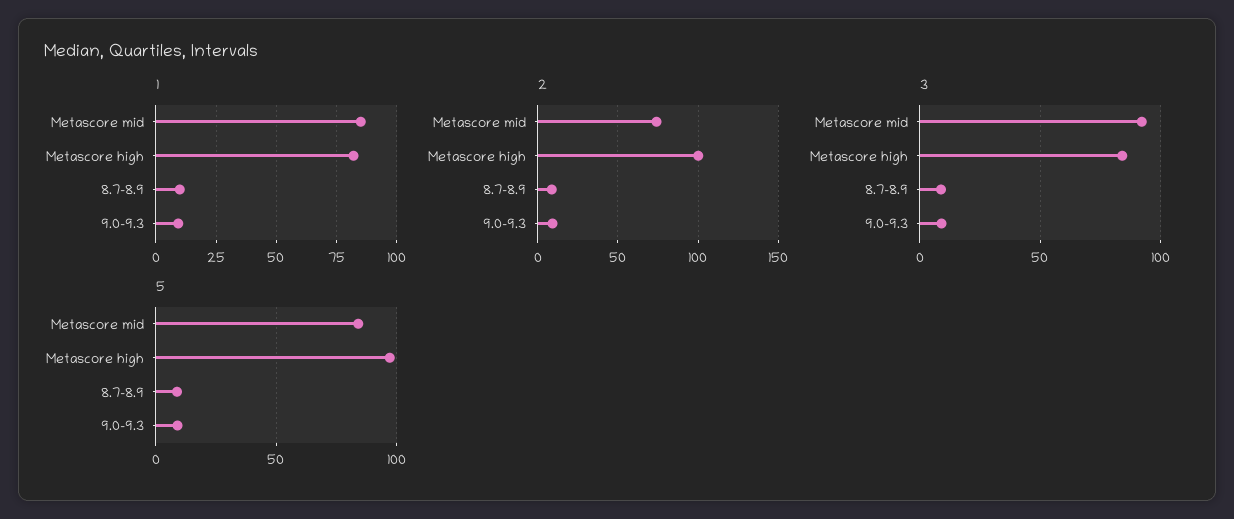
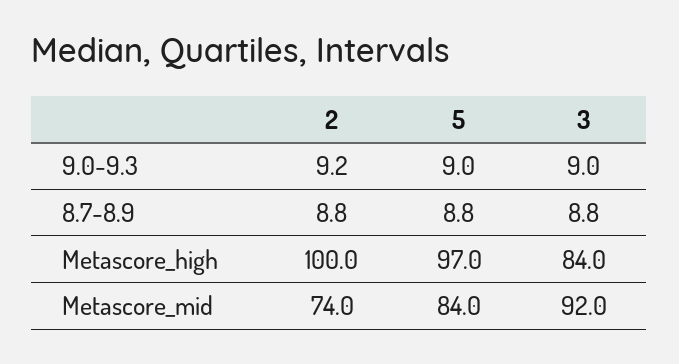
1, Metascore mid: 85 -> none
1, Metascore high: 82.5 -> none
1, 8.7-8.9: 10 -> none
1, 9.0-9.3: 10 -> none

